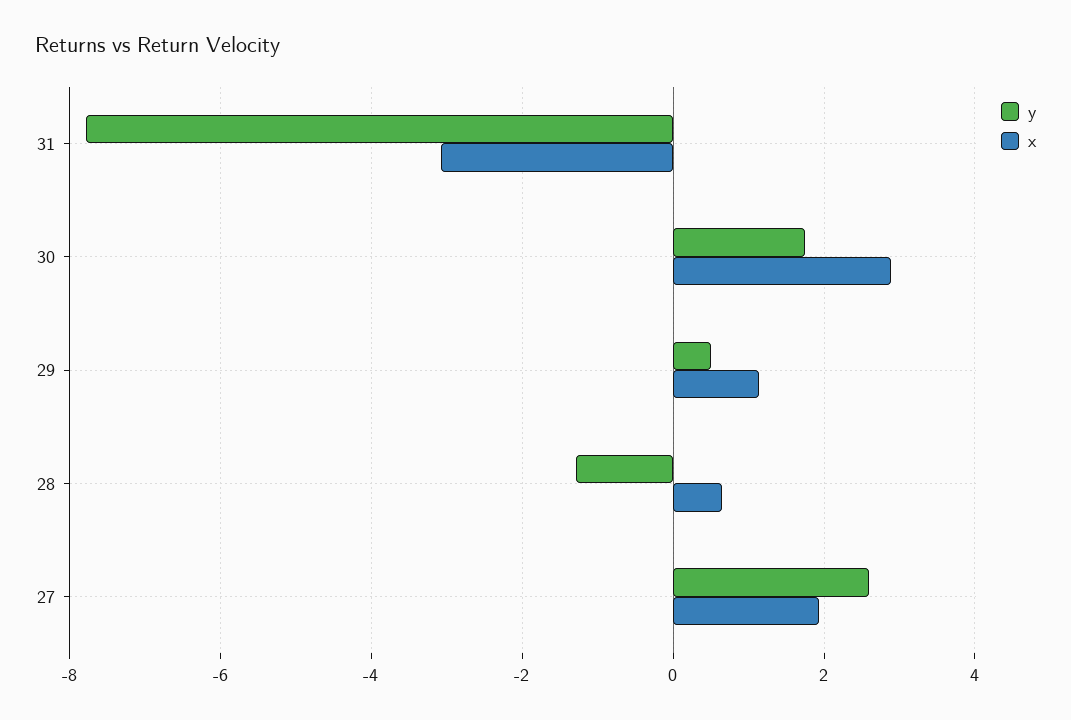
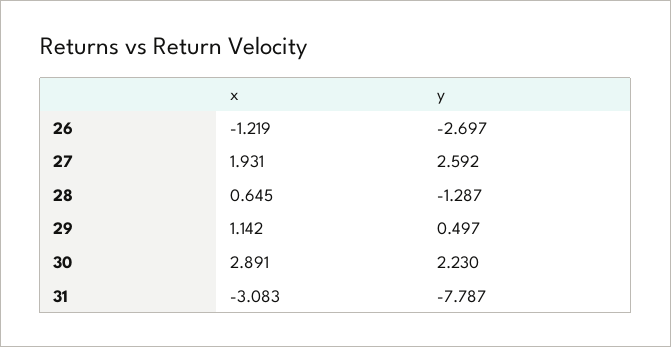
y, 30: 1.8 -> 2.23
x, 26: none -> -1.219
y, 26: none -> -2.697

